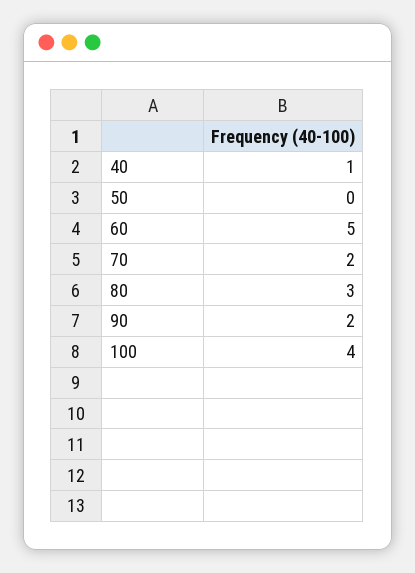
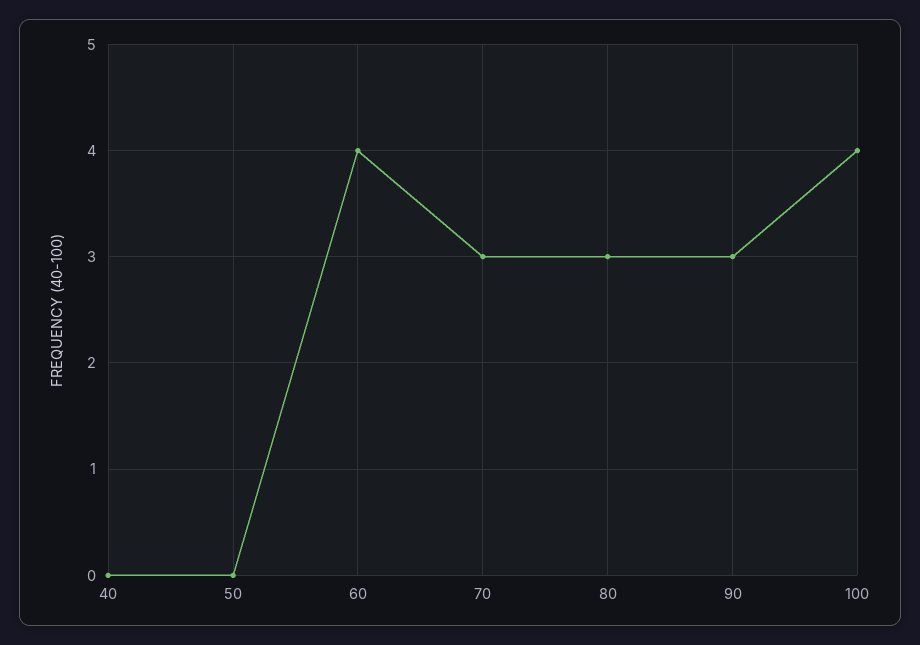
40: 1 -> 0
60: 5 -> 4
70: 2 -> 3
90: 2 -> 3

